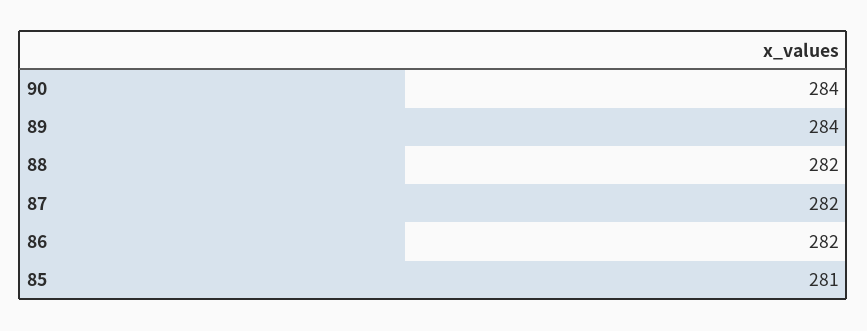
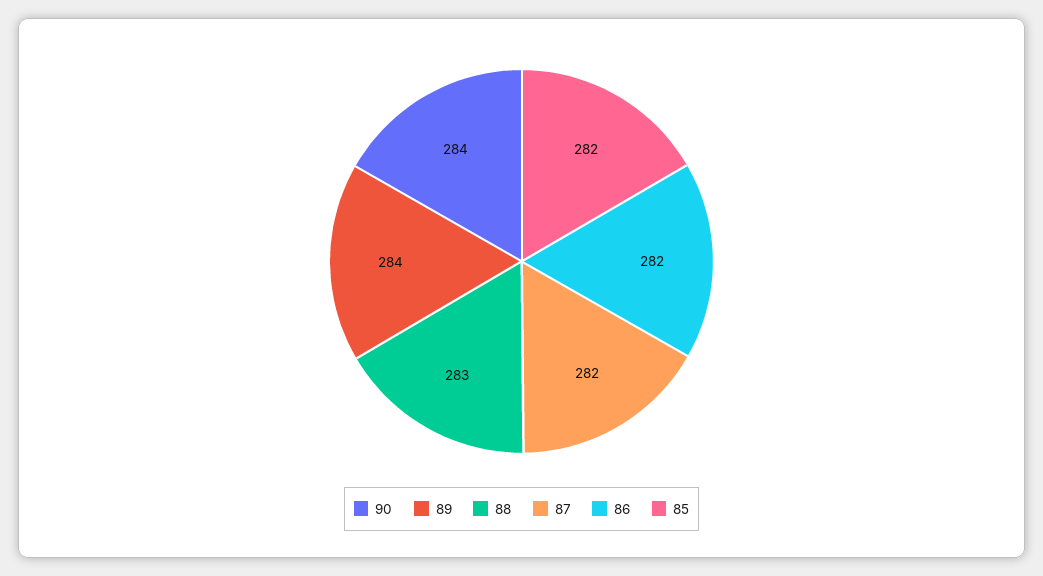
88: 282 -> 283
85: 281 -> 282

